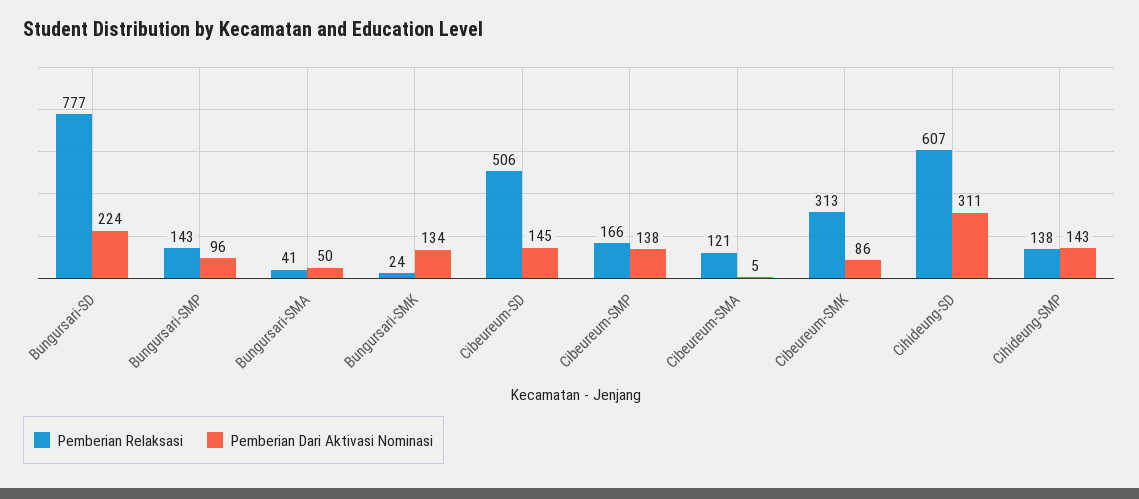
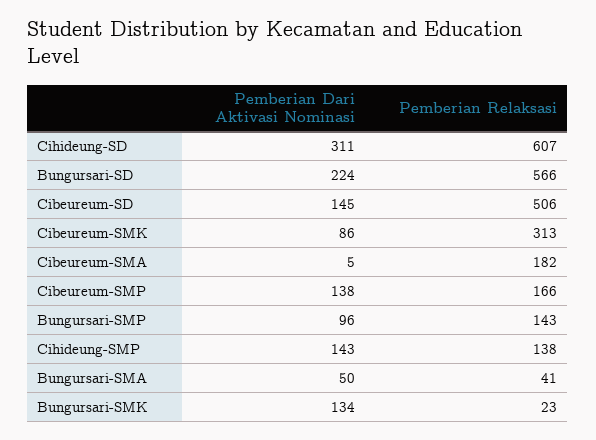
Pemberian Relaksasi, Bungursari-SD: 777 -> 566
Pemberian Relaksasi, Bungursari-SMK: 24 -> 23
Pemberian Relaksasi, Cibeureum-SMA: 121 -> 182

